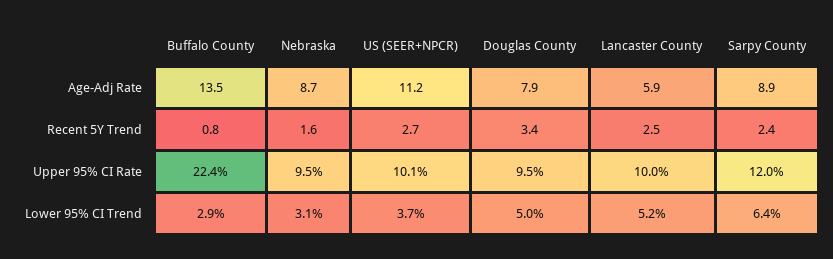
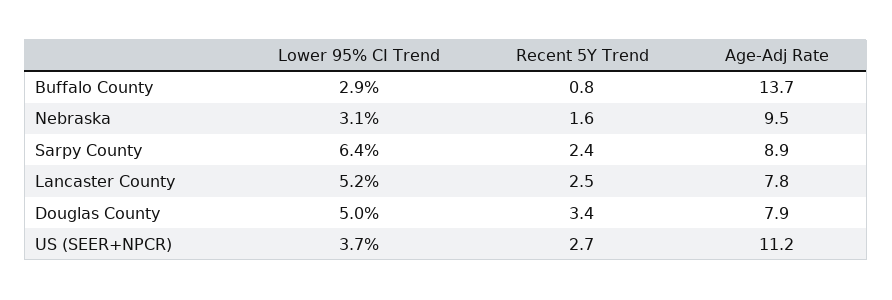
Buffalo County, Age-Adj Rate: 13.5 -> 13.7
Nebraska, Age-Adj Rate: 8.7 -> 9.5
Lancaster County, Age-Adj Rate: 5.9 -> 7.8
Buffalo County, Upper 95% CI Rate: 22.4 -> none
Nebraska, Upper 95% CI Rate: 9.5 -> none
US (SEER+NPCR), Upper 95% CI Rate: 10.1 -> none
Douglas County, Upper 95% CI Rate: 9.5 -> none
Lancaster County, Upper 95% CI Rate: 10 -> none
Sarpy County, Upper 95% CI Rate: 12 -> none

